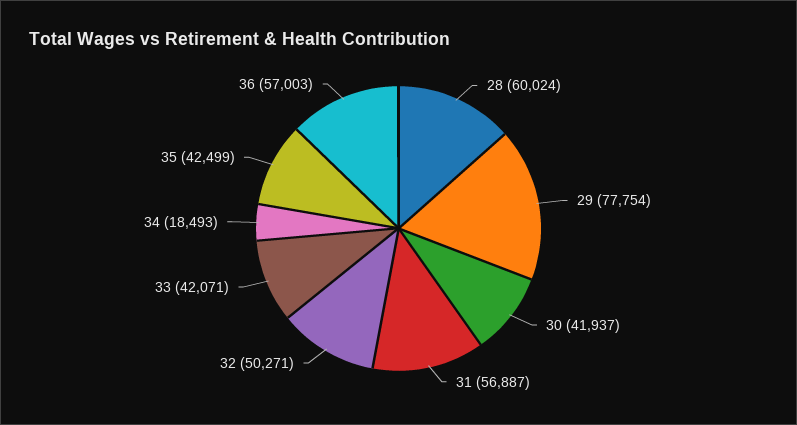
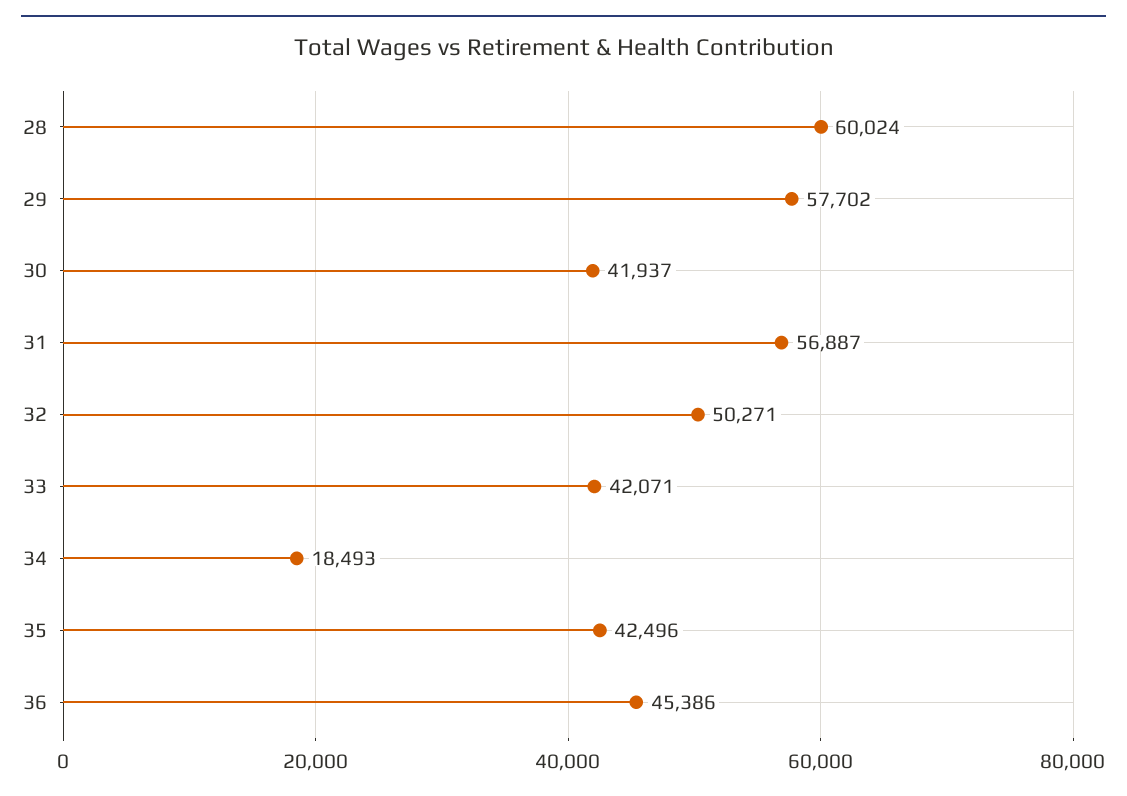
29: 77754 -> 57702
35: 42499 -> 42496
36: 57003 -> 45386

